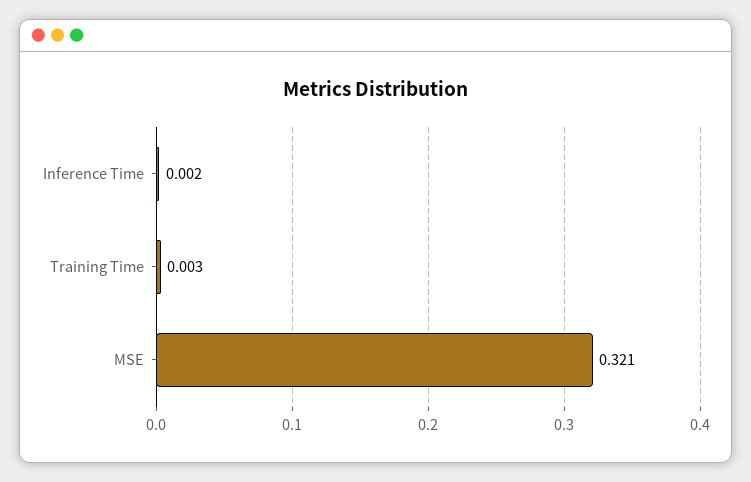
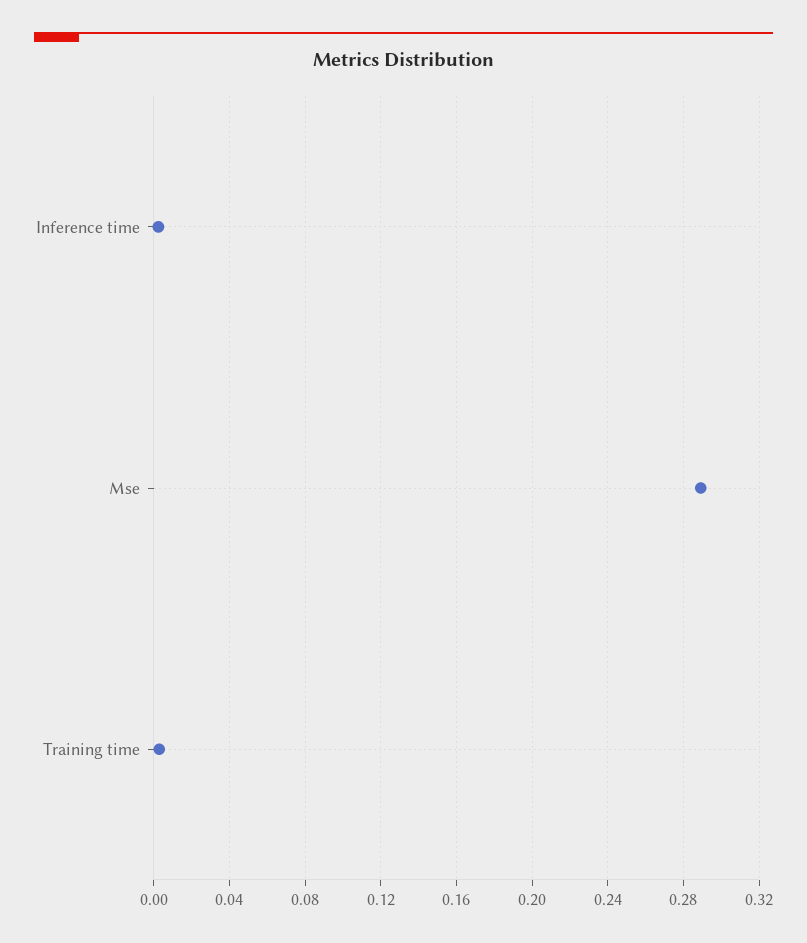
MSE: 0.321 -> 0.29

